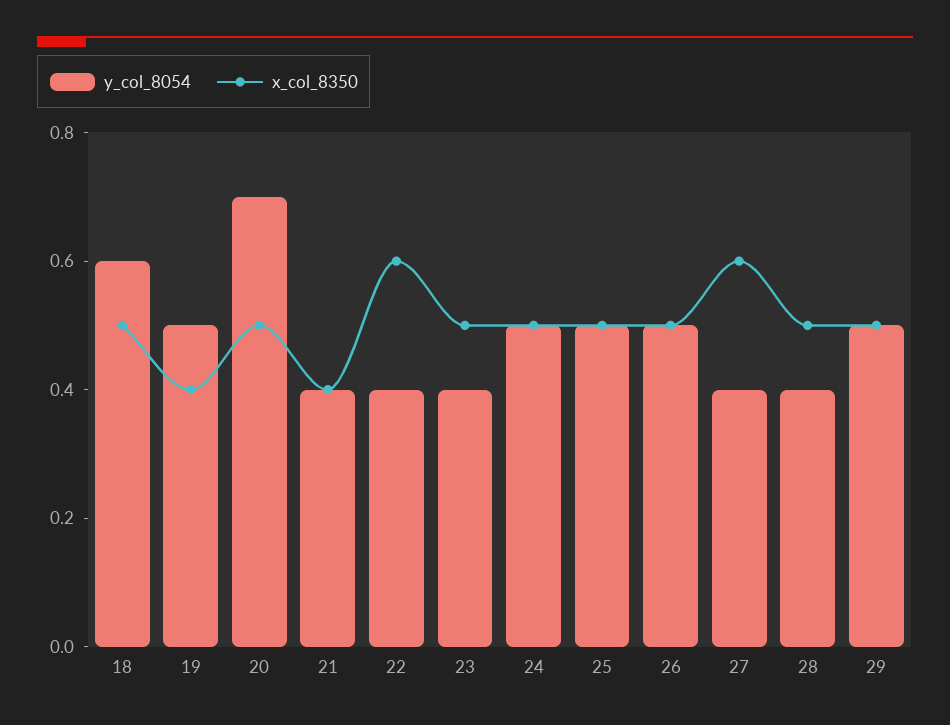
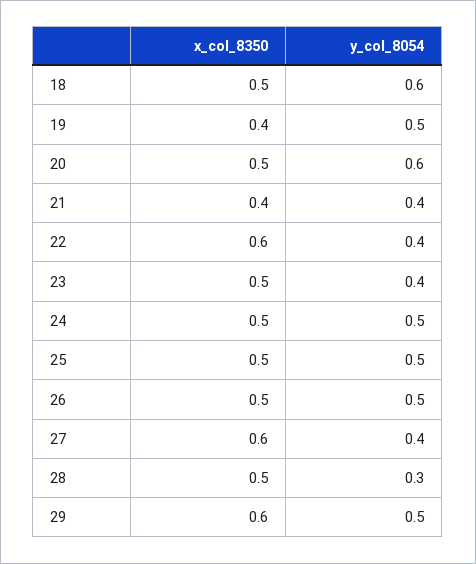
y_col_8054, 20: 0.7 -> 0.6
y_col_8054, 28: 0.4 -> 0.3
x_col_8350, 29: 0.5 -> 0.6

